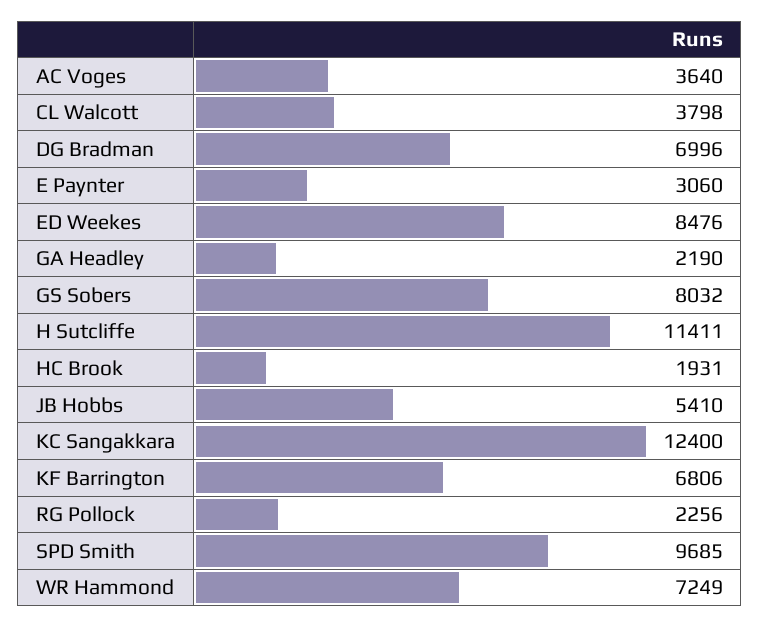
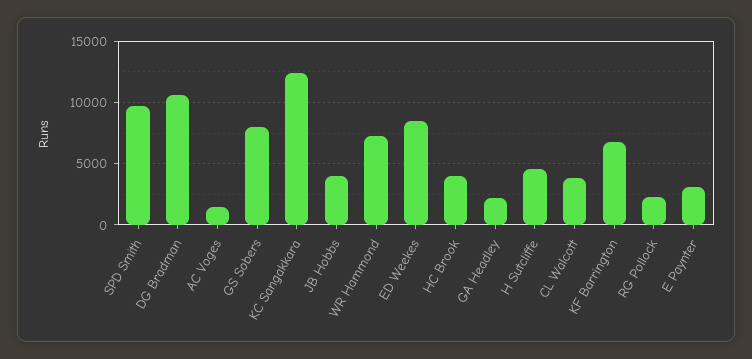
AC Voges: 3640 -> 1500
DG Bradman: 6996 -> 10500
H Sutcliffe: 11411 -> 4500
HC Brook: 1931 -> 4000
JB Hobbs: 5410 -> 4000

